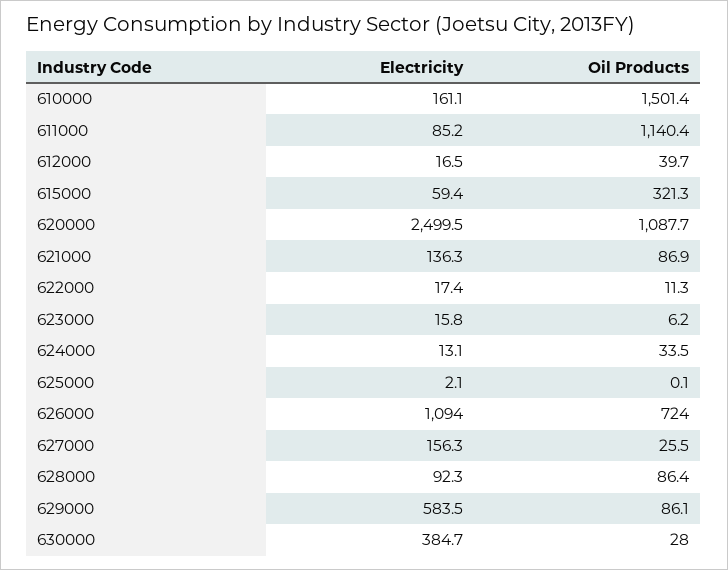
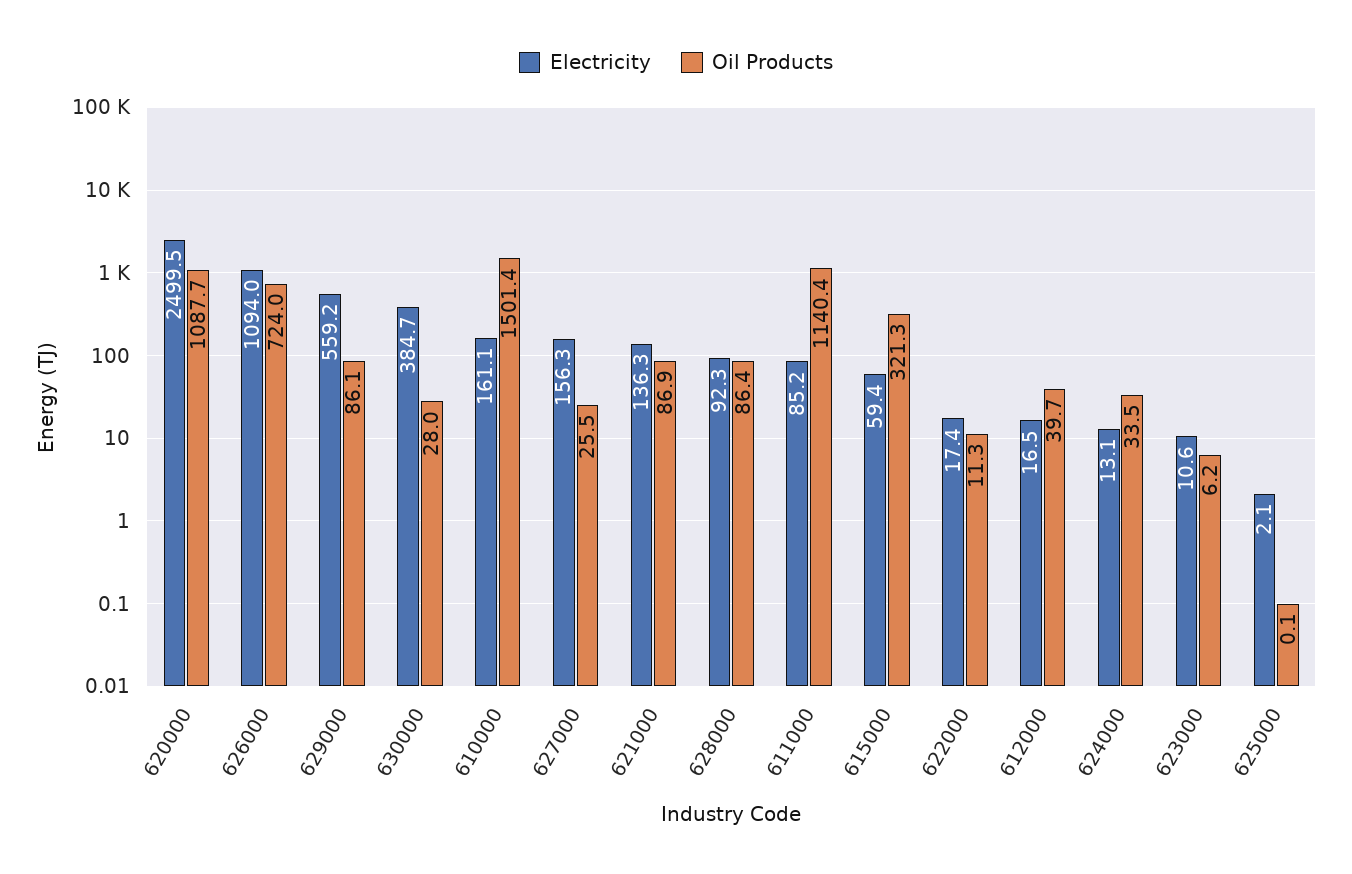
Electricity, 623000: 15.8 -> 10.6
Electricity, 629000: 583.5 -> 559.2

